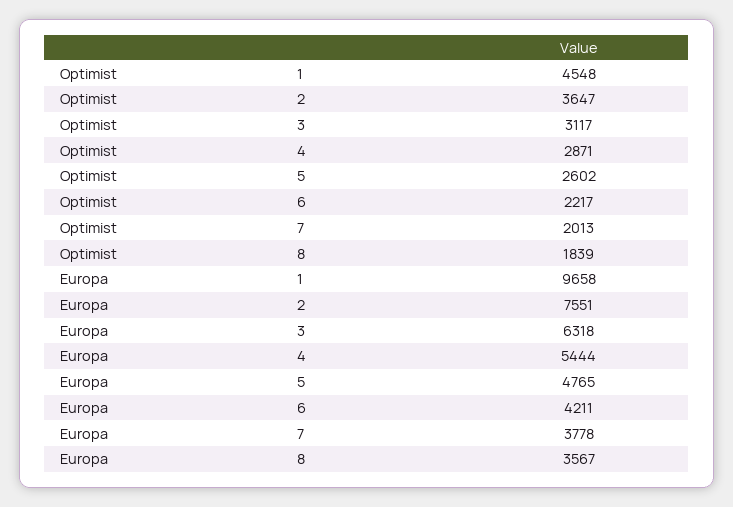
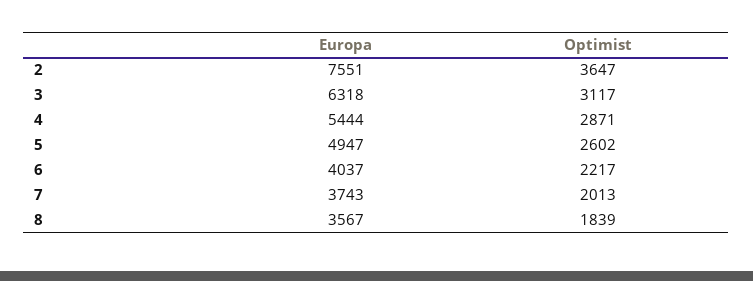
Optimist, 1: 4548 -> none
Europa, 1: 9658 -> none
Europa, 5: 4765 -> 4947
Europa, 6: 4211 -> 4037
Europa, 7: 3778 -> 3743

